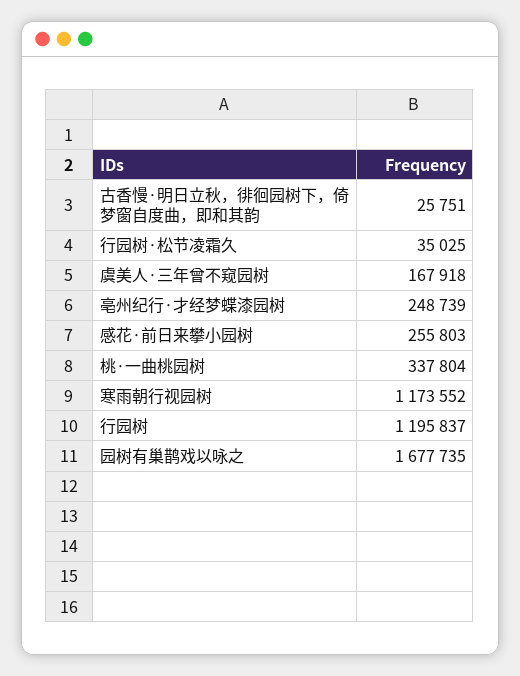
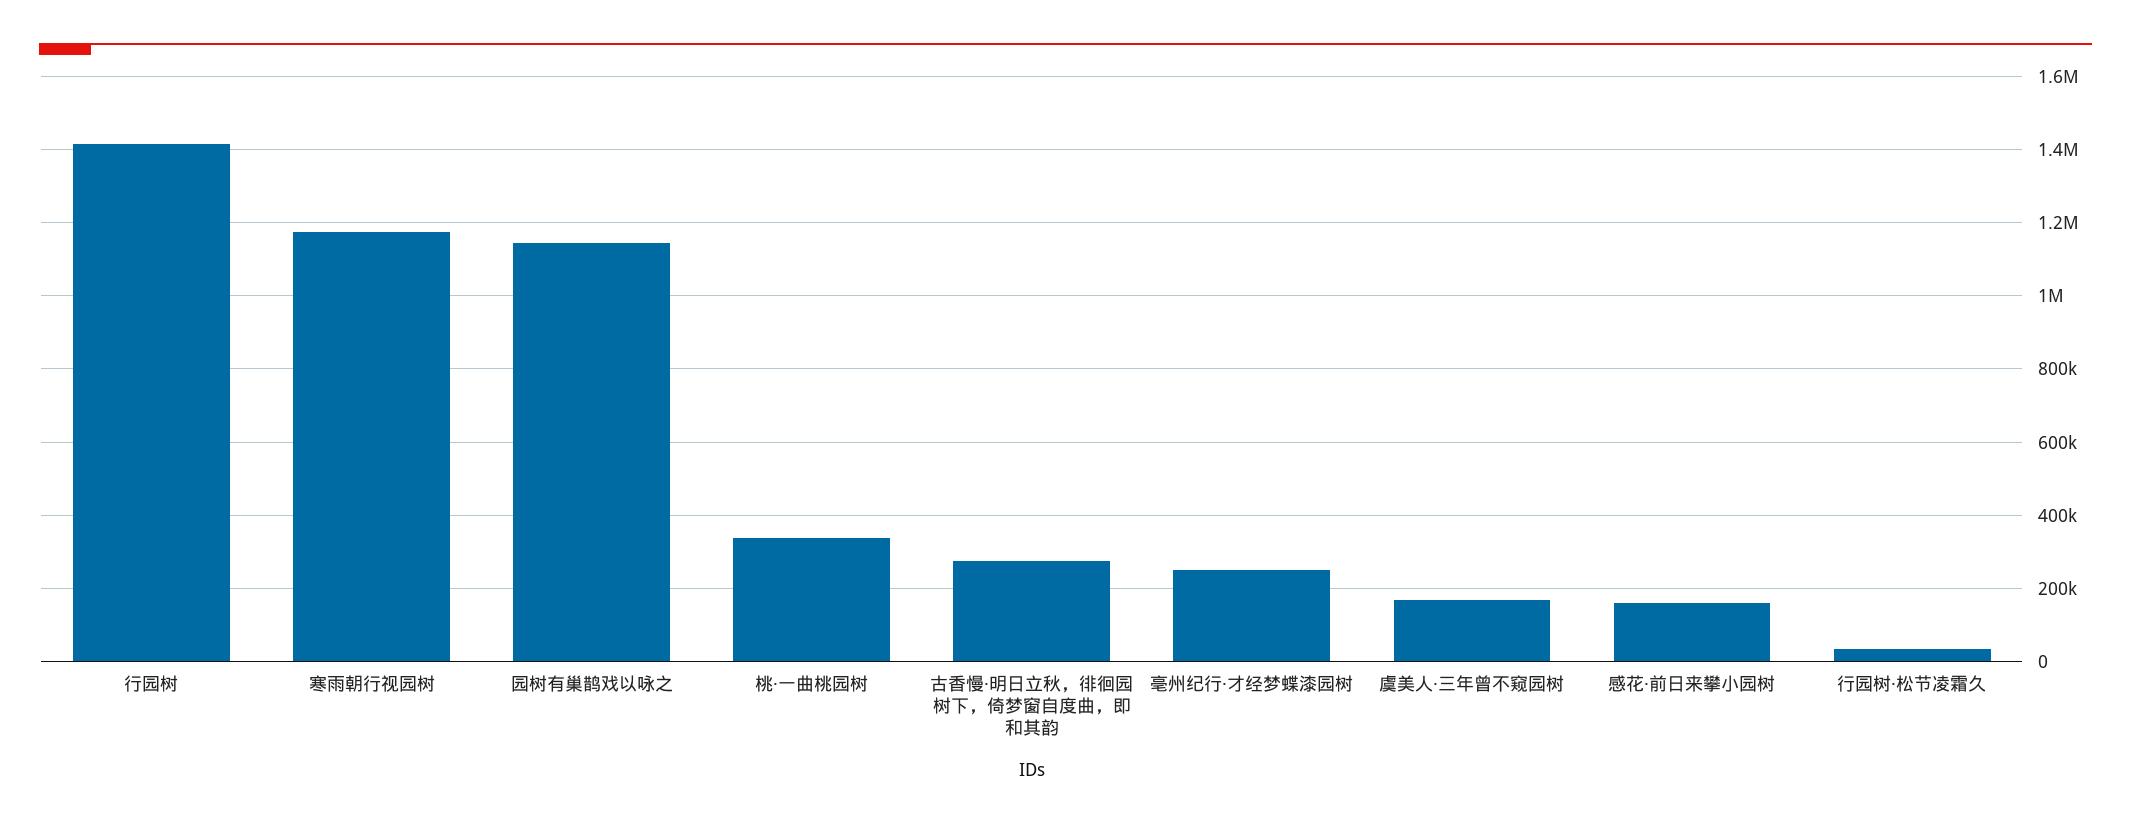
古香慢·明日立秋，徘徊园树下，倚梦窗自度曲，即和其韵: 25751 -> 280000
感花·前日来攀小园树: 255803 -> 160000
行园树: 1195837 -> 1420000
园树有巢鹊戏以咏之: 1677735 -> 1140000

